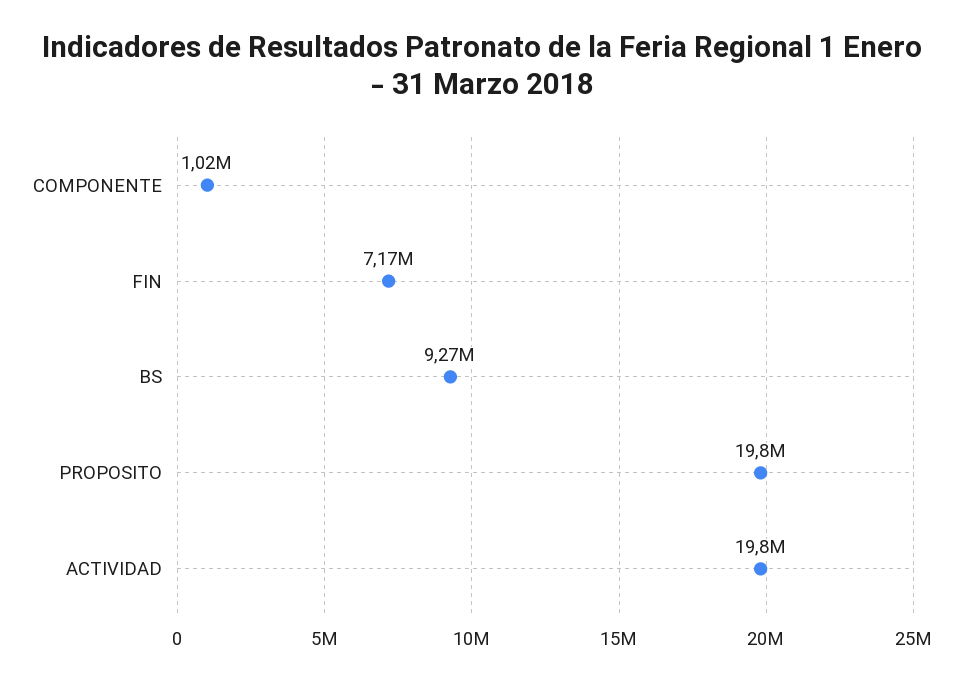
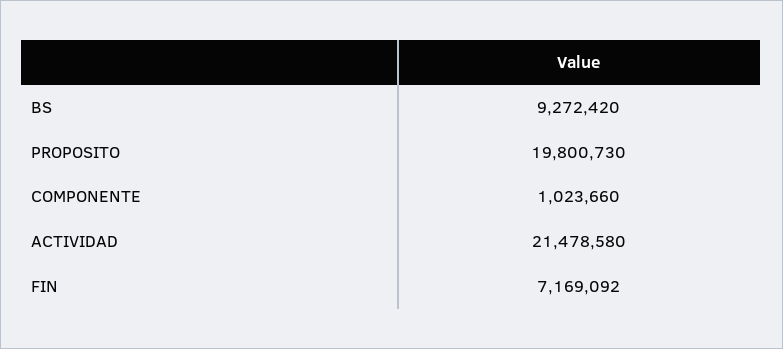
ACTIVIDAD: 19800000 -> 21478580

